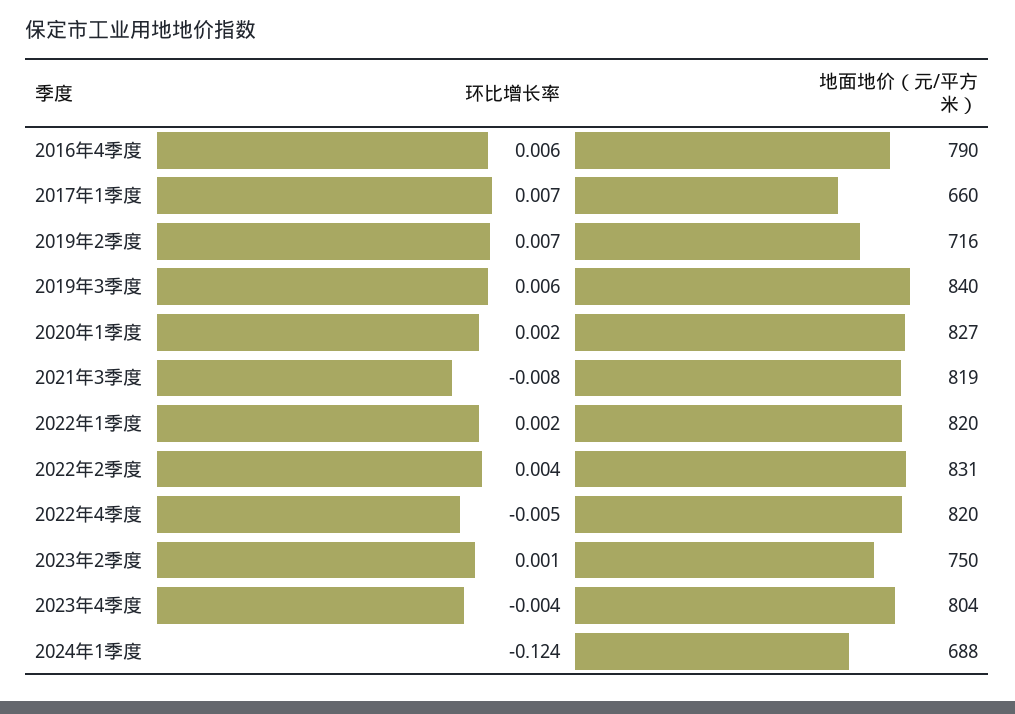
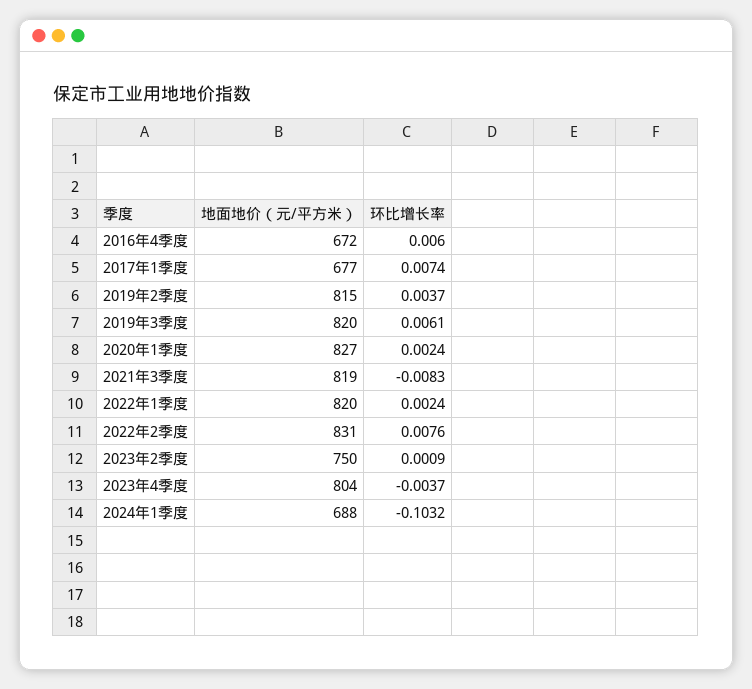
地面地价（元/平方米）, 2016年4季度: 790 -> 672
地面地价（元/平方米）, 2017年1季度: 660 -> 677
环比增长率, 2019年2季度: 0.007 -> 0.0037
地面地价（元/平方米）, 2019年2季度: 716 -> 815
地面地价（元/平方米）, 2019年3季度: 840 -> 820
环比增长率, 2022年2季度: 0.004 -> 0.0076
环比增长率, 2022年4季度: -0.005 -> none
地面地价（元/平方米）, 2022年4季度: 820 -> none
环比增长率, 2024年1季度: -0.124 -> -0.1032

